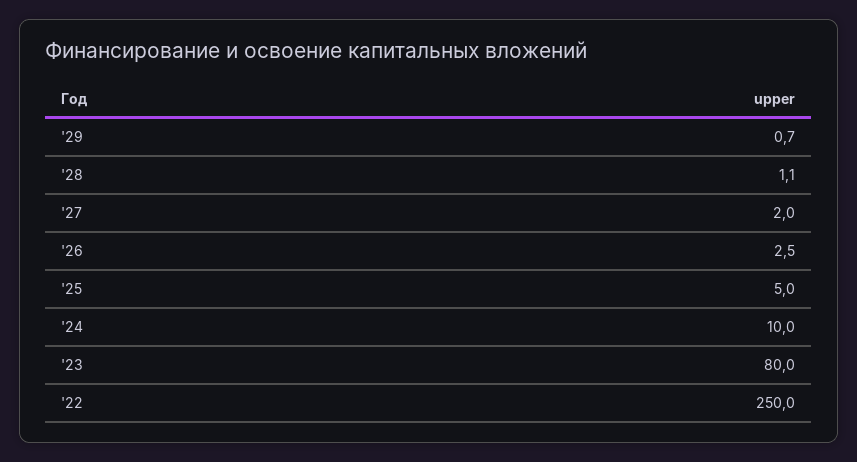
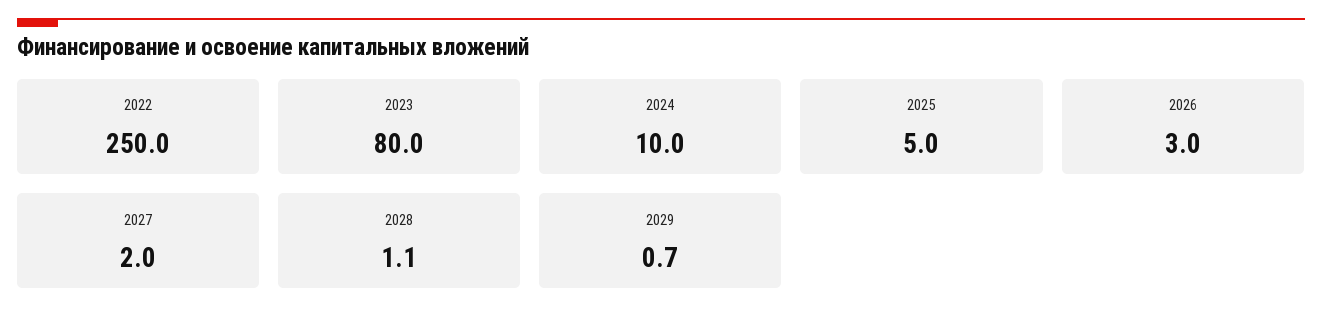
'26: 2.5 -> 3

